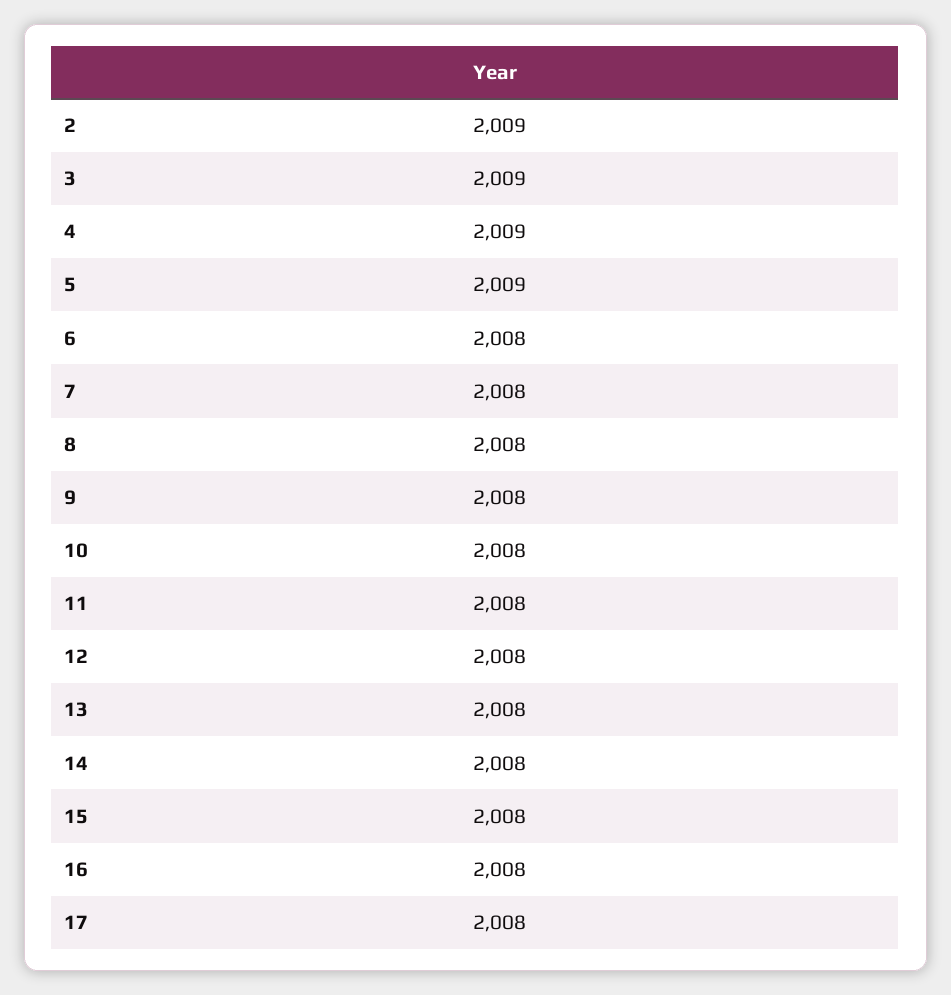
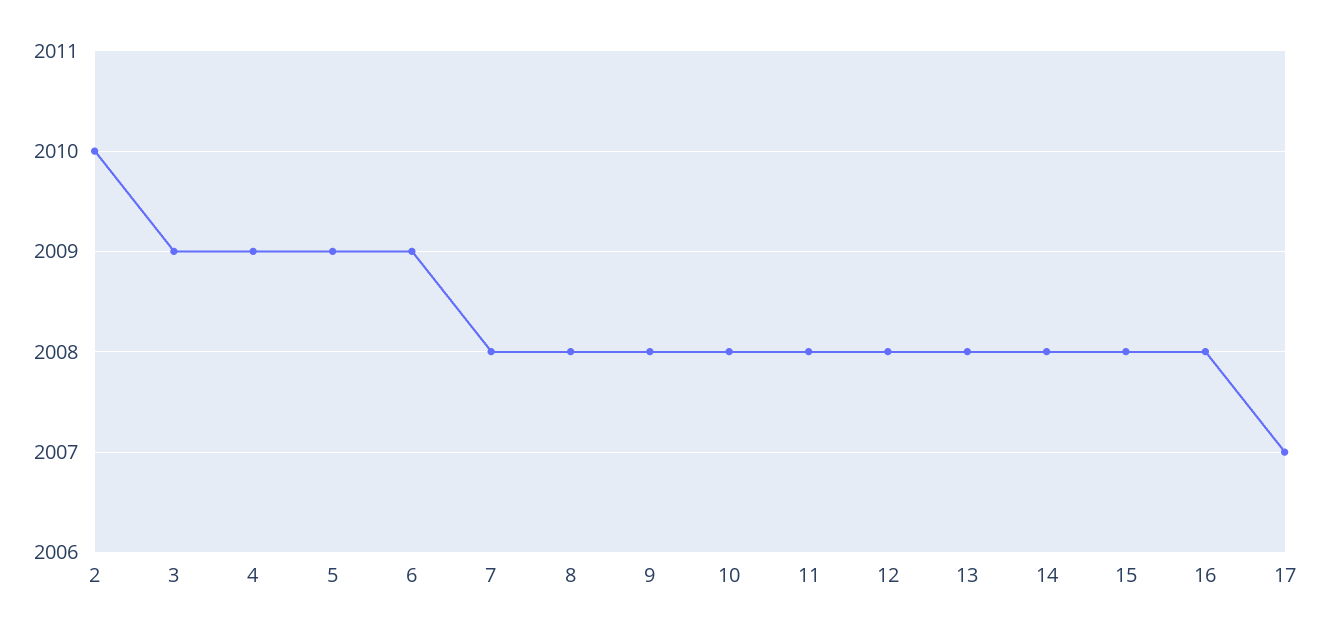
2: 2009 -> 2010
6: 2008 -> 2009
17: 2008 -> 2007

